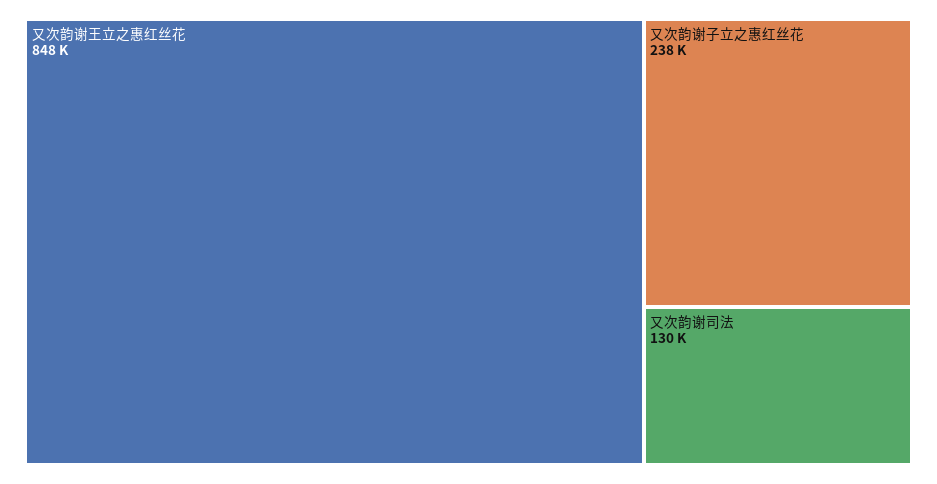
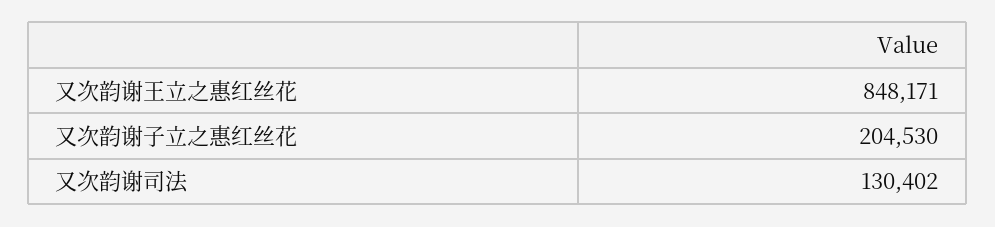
又次韵谢子立之惠红丝花: 238000 -> 204530

